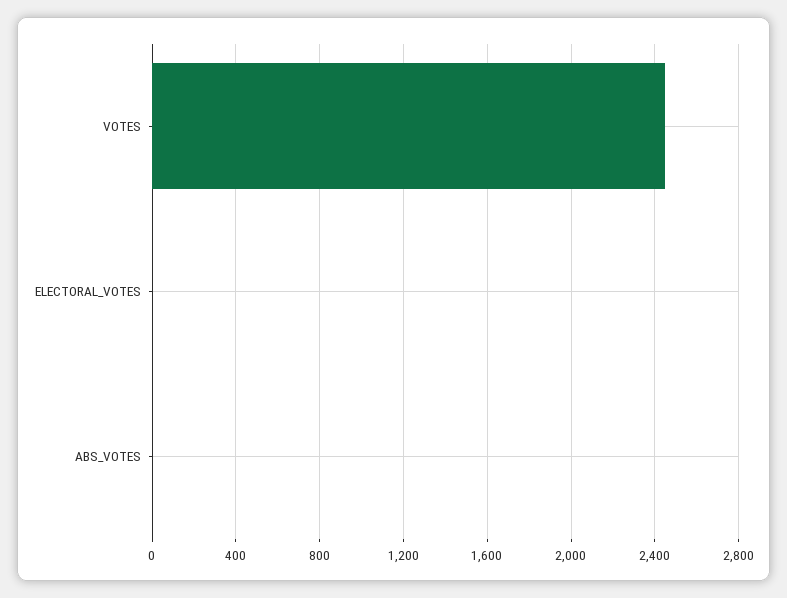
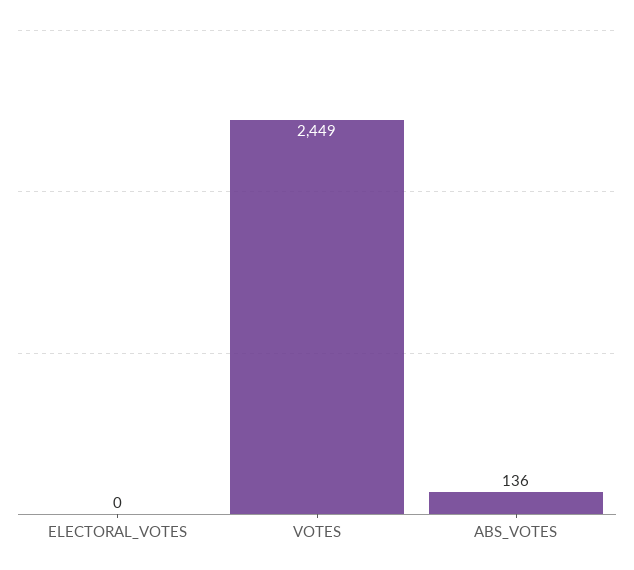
ABS_VOTES: 0 -> 136

